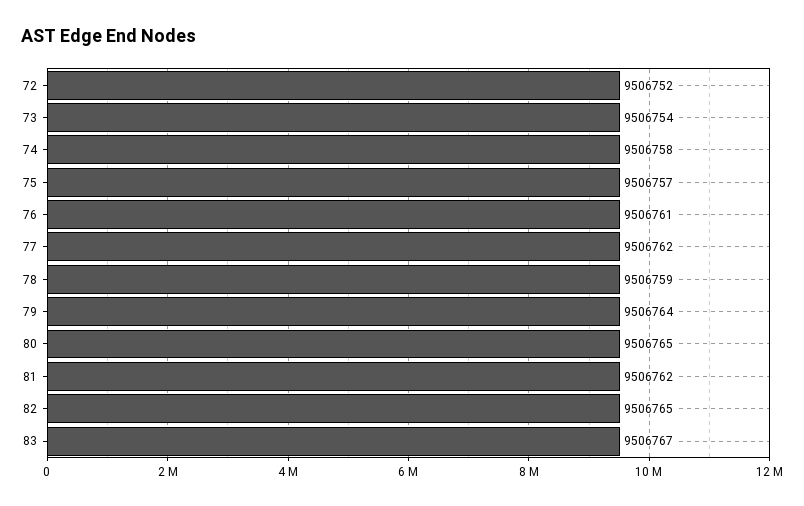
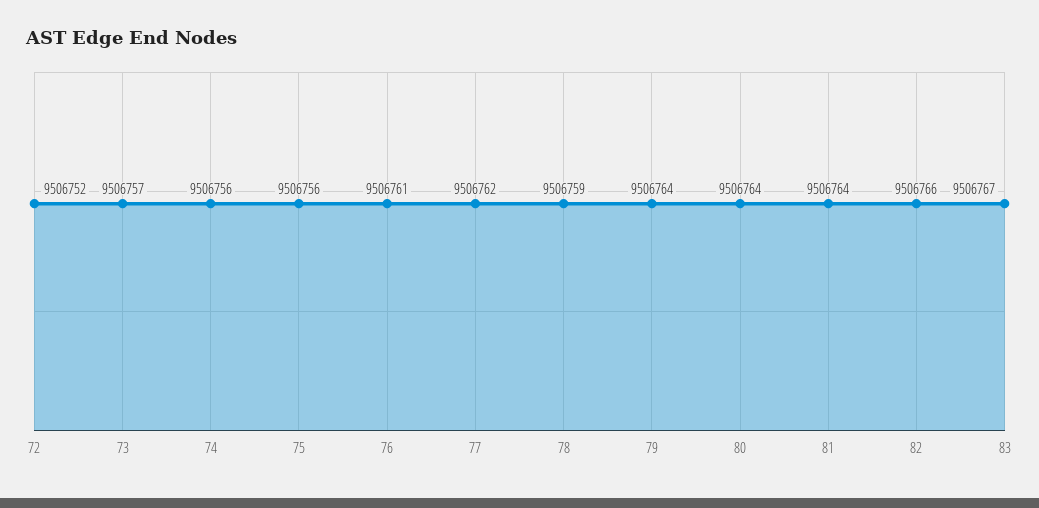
73: 9506754 -> 9506757
74: 9506758 -> 9506756
75: 9506757 -> 9506756
80: 9506765 -> 9506764
81: 9506762 -> 9506764
82: 9506765 -> 9506766

